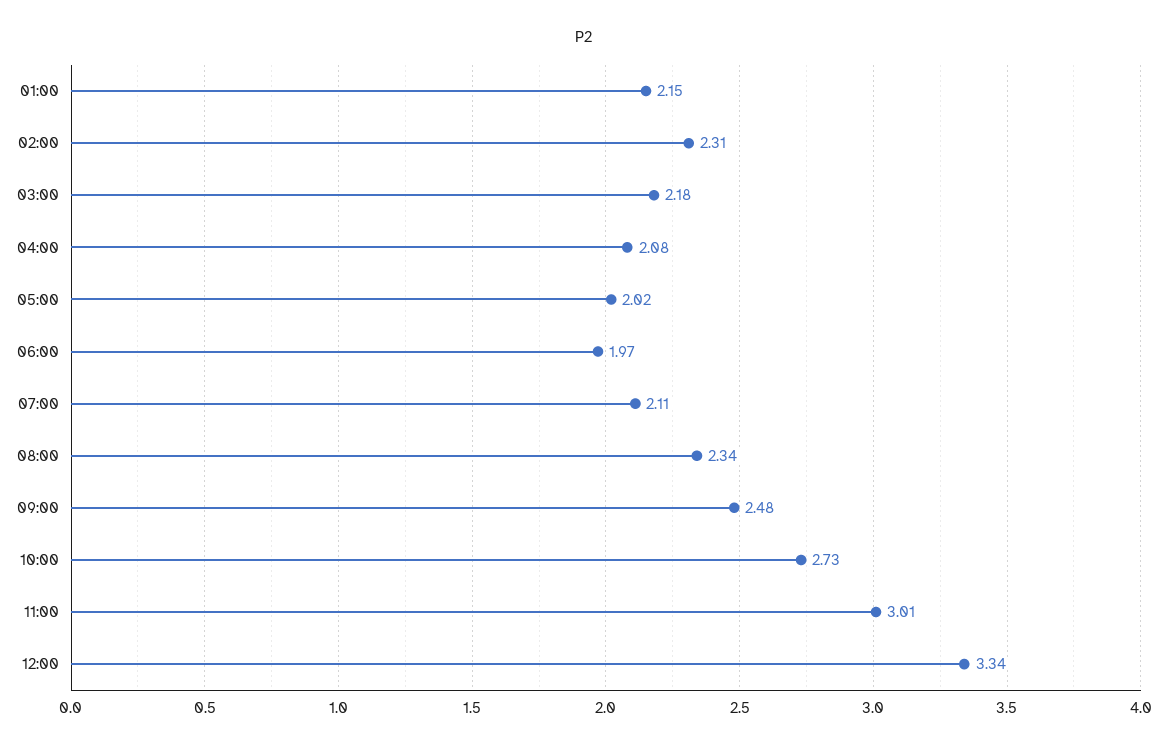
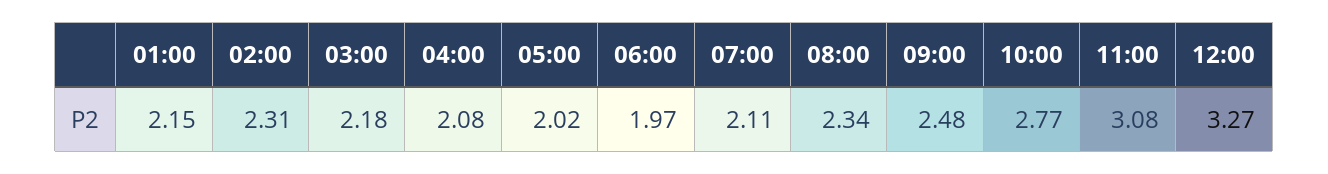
10:00: 2.73 -> 2.77
11:00: 3.01 -> 3.08
12:00: 3.34 -> 3.27

